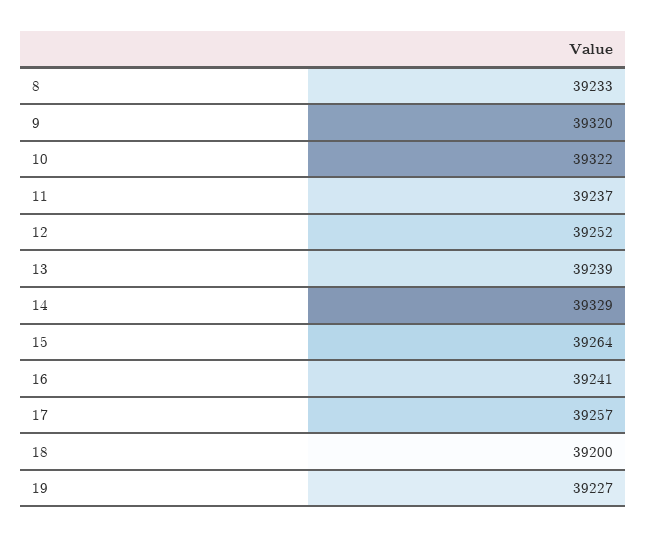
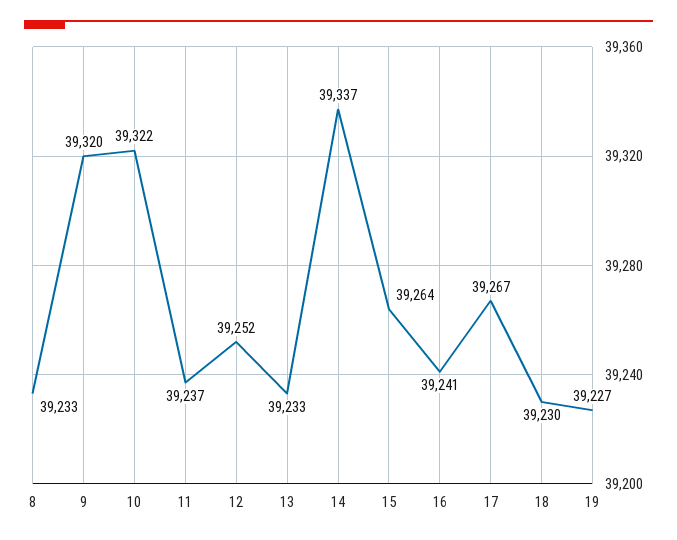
13: 39239 -> 39233
14: 39329 -> 39337
17: 39257 -> 39267
18: 39200 -> 39230

